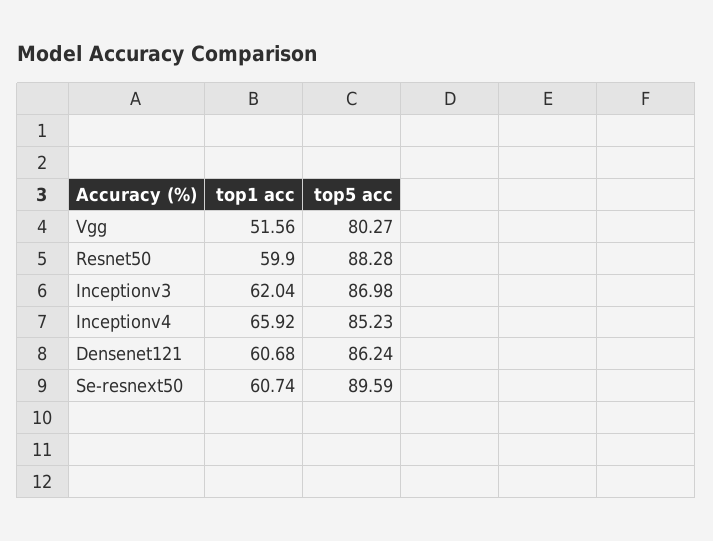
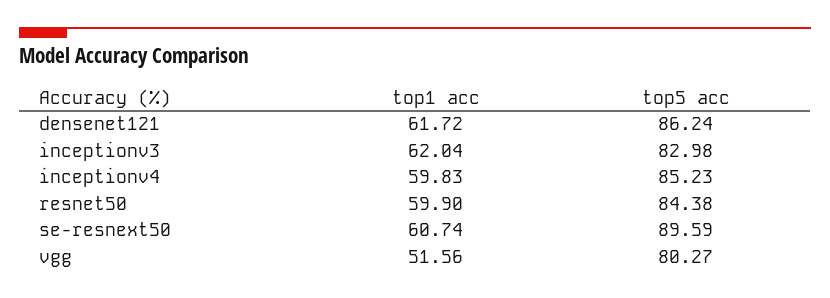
top5 acc, Resnet50: 88.28 -> 84.38
top5 acc, Inceptionv3: 86.98 -> 82.98
top1 acc, Inceptionv4: 65.92 -> 59.83
top1 acc, Densenet121: 60.68 -> 61.72

